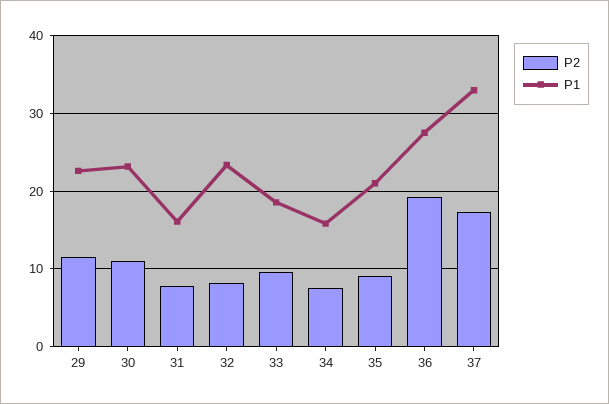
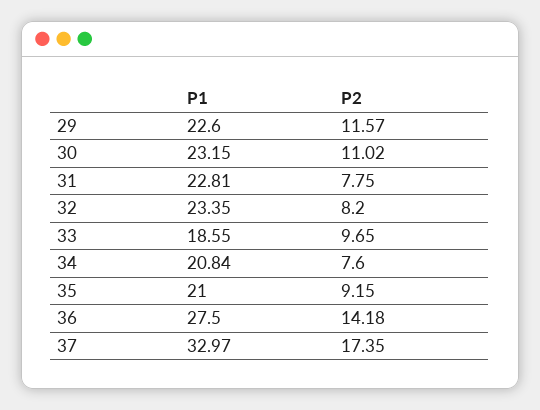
P1, 31: 16 -> 22.81
P1, 34: 16 -> 20.84
P2, 36: 19 -> 14.18

